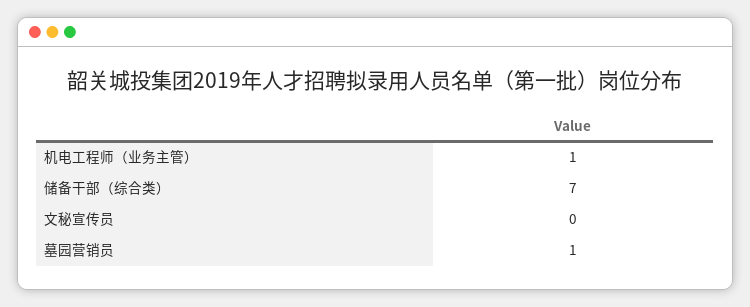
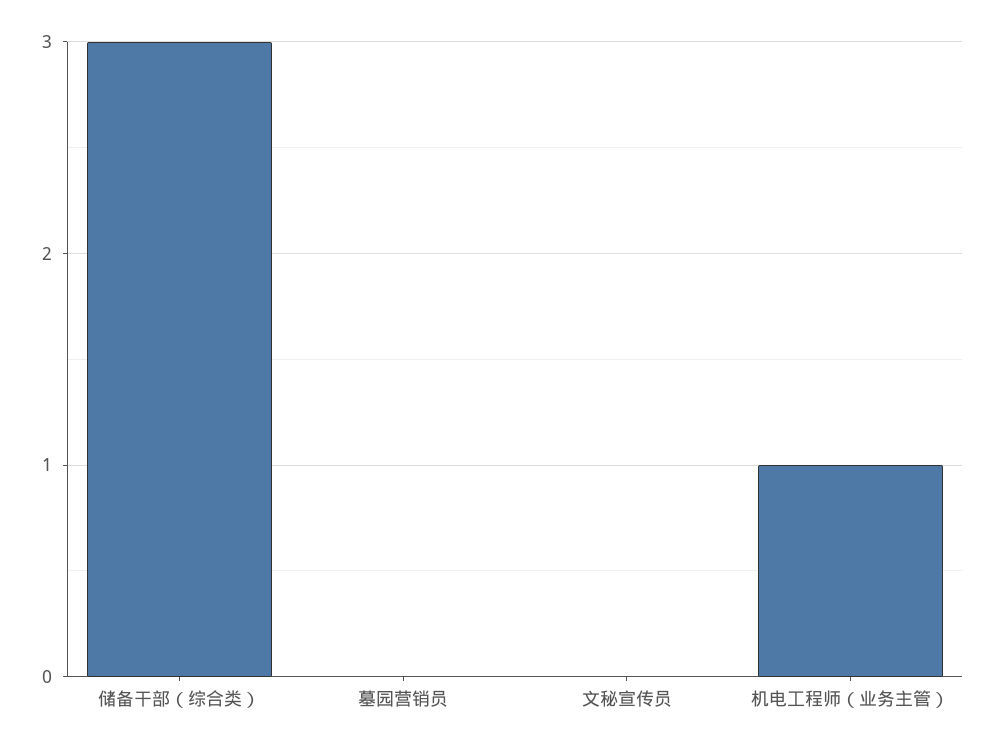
储备干部（综合类）: 7 -> 3
墓园营销员: 1 -> 0

